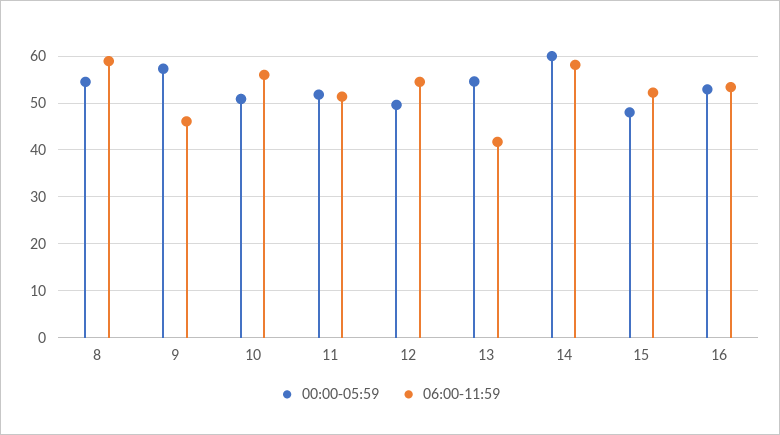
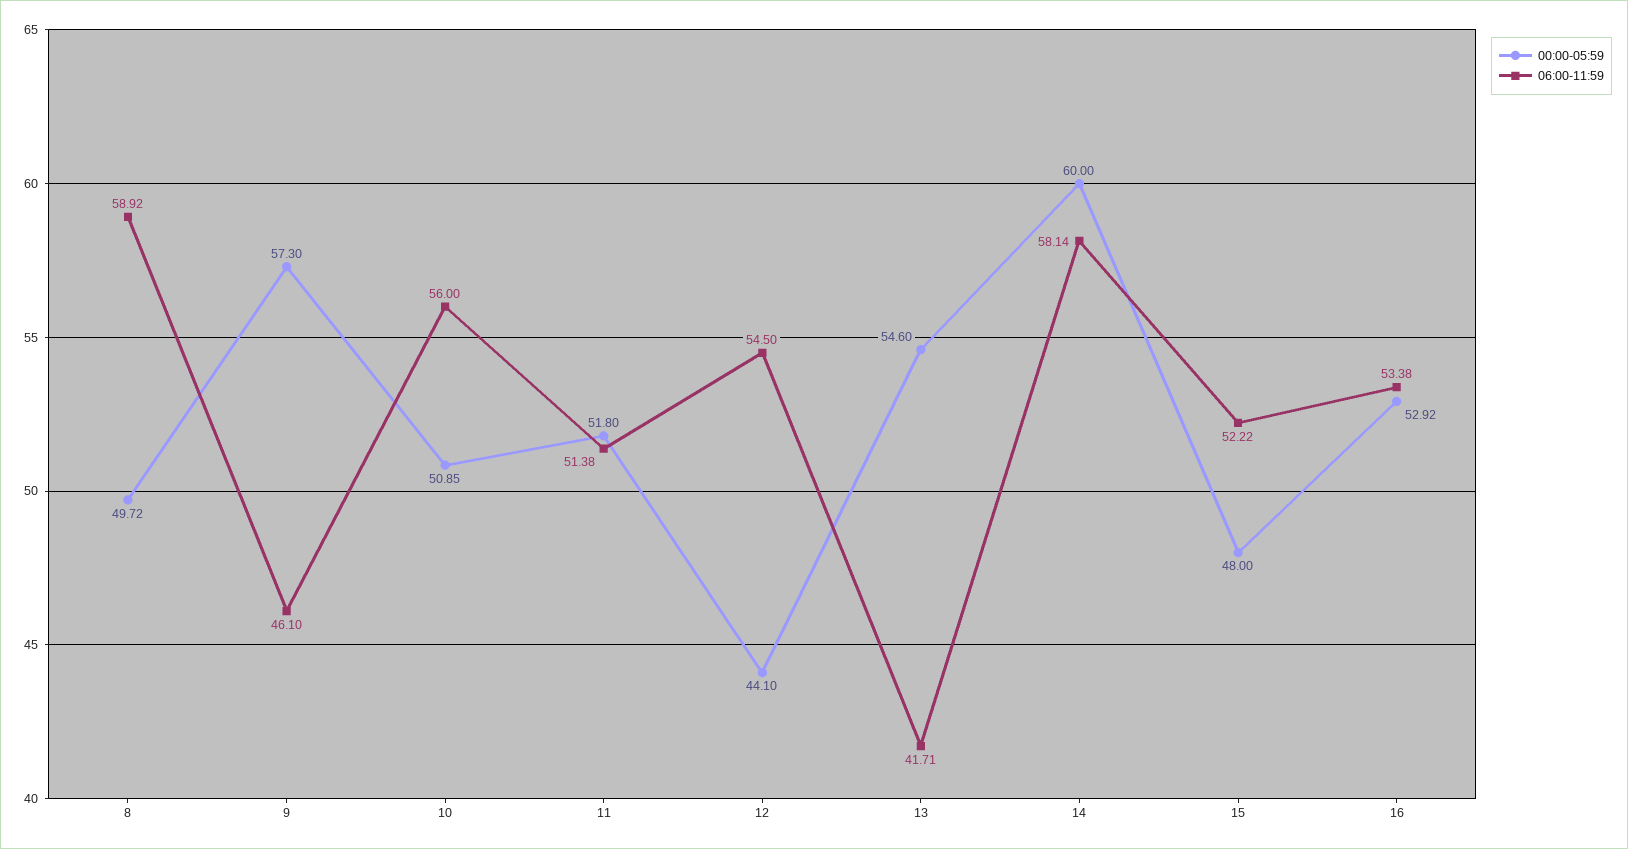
00:00-05:59, 8: 54 -> 49.72
00:00-05:59, 12: 50 -> 44.1

